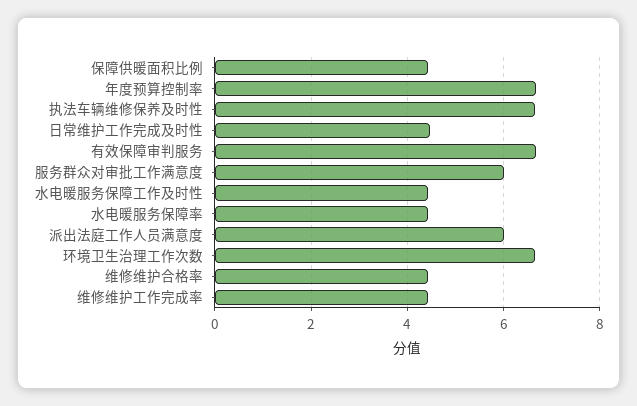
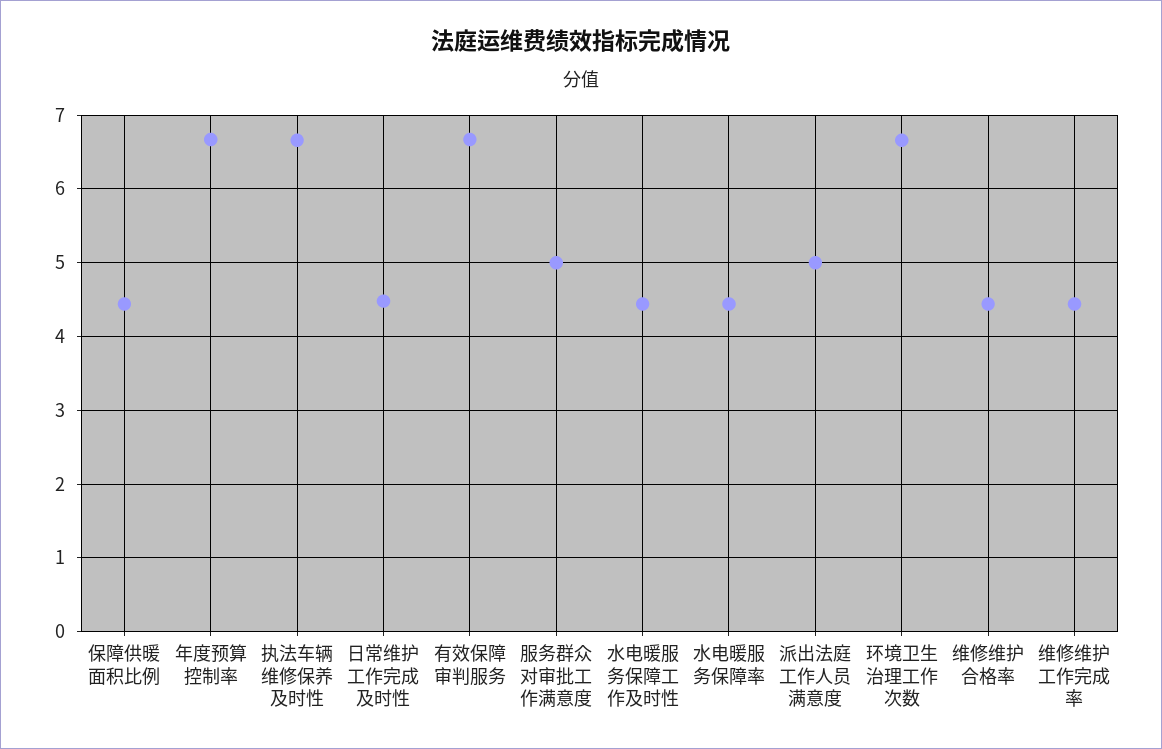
服务群众对审批工作满意度: 6 -> 5
派出法庭工作人员满意度: 6 -> 5

